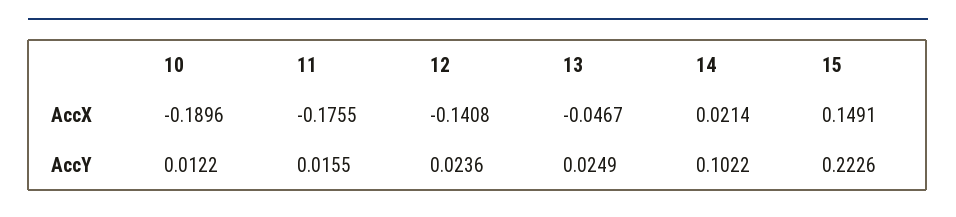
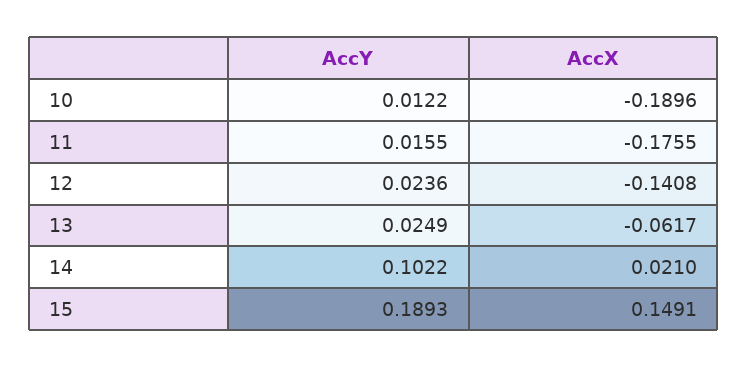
13, AccX: -0.0467 -> -0.0617
14, AccX: 0.0214 -> 0.021
15, AccY: 0.2226 -> 0.1893

